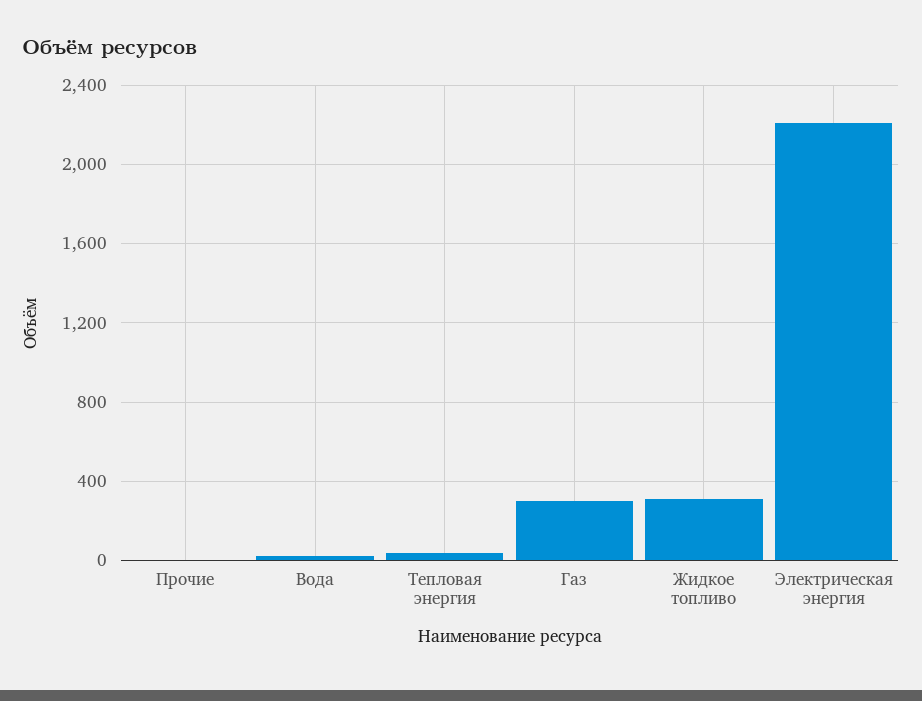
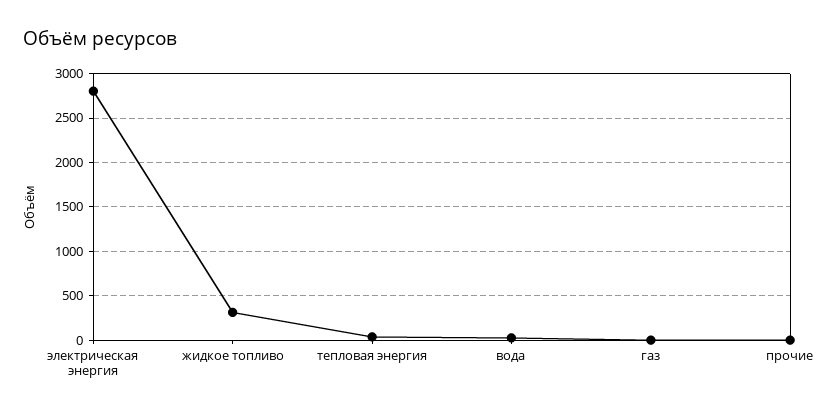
Газ: 300 -> 0
Электрическая энергия: 2200 -> 2800

